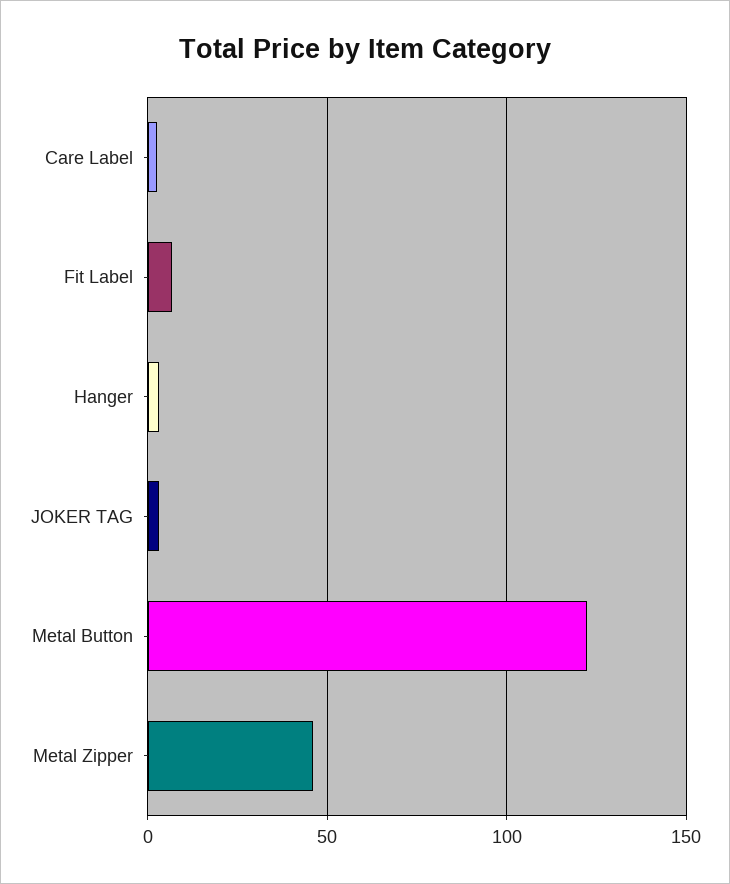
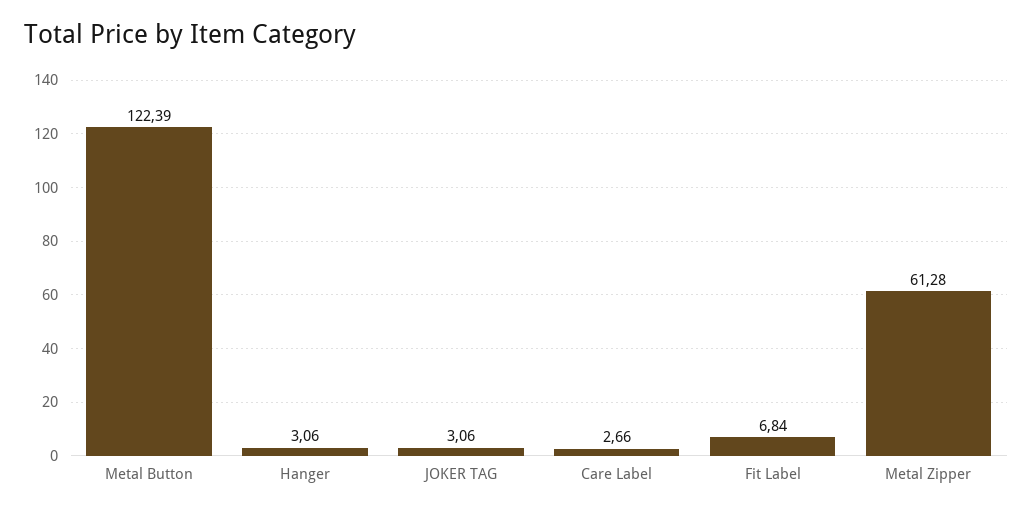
Metal Zipper: 45 -> 61.28

